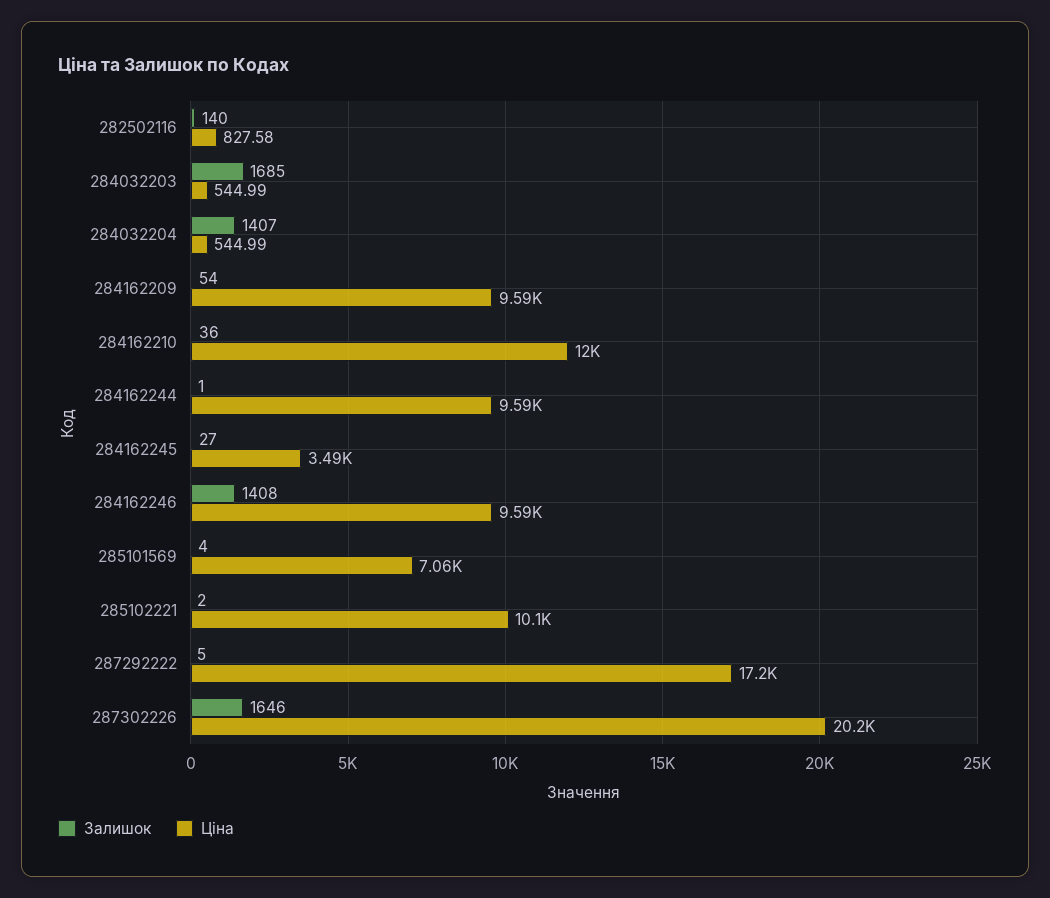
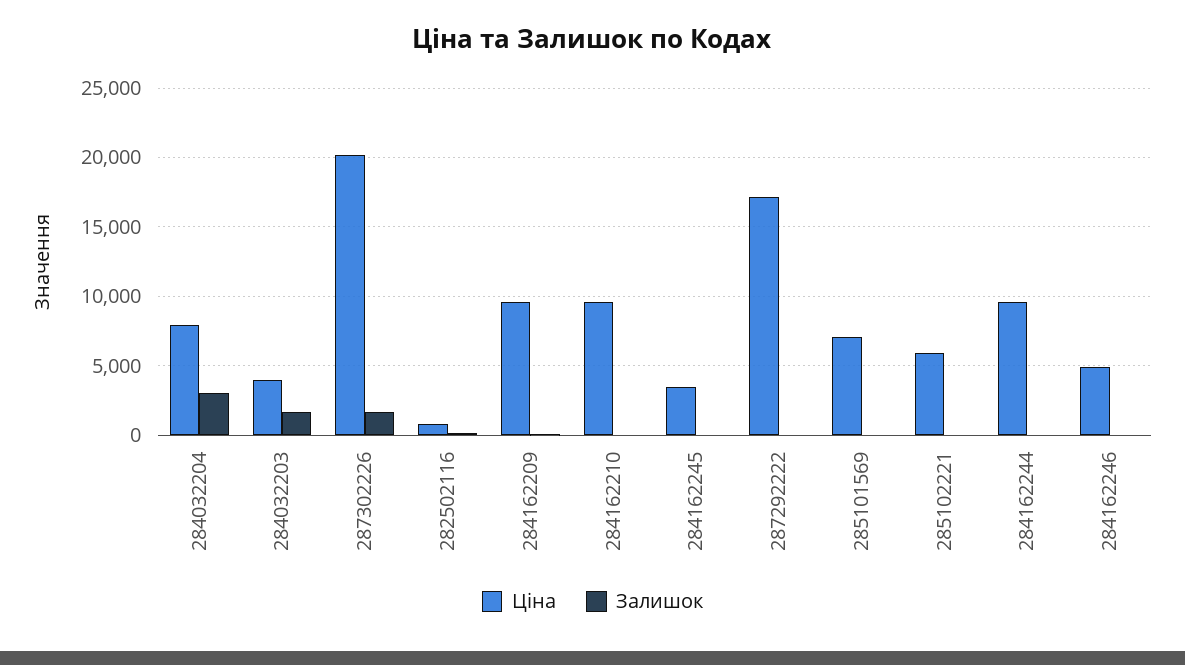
Ціна, 284032203: 544.99 -> 4000
Залишок, 284032204: 1407 -> 3000
Ціна, 284032204: 544.99 -> 8000
Ціна, 284162210: 12000 -> 9500
Залишок, 284162246: 1408 -> 0
Ціна, 284162246: 9590 -> 5000
Ціна, 285102221: 10100 -> 6000

